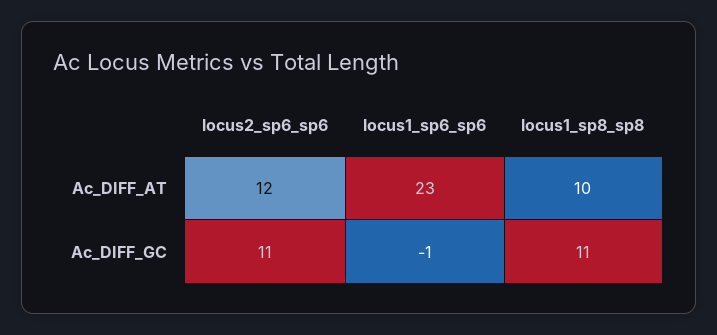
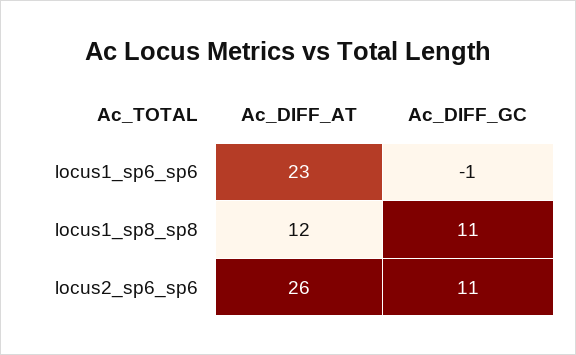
locus2_sp6_sp6, Ac_DIFF_AT: 12 -> 26
locus1_sp8_sp8, Ac_DIFF_AT: 10 -> 12

